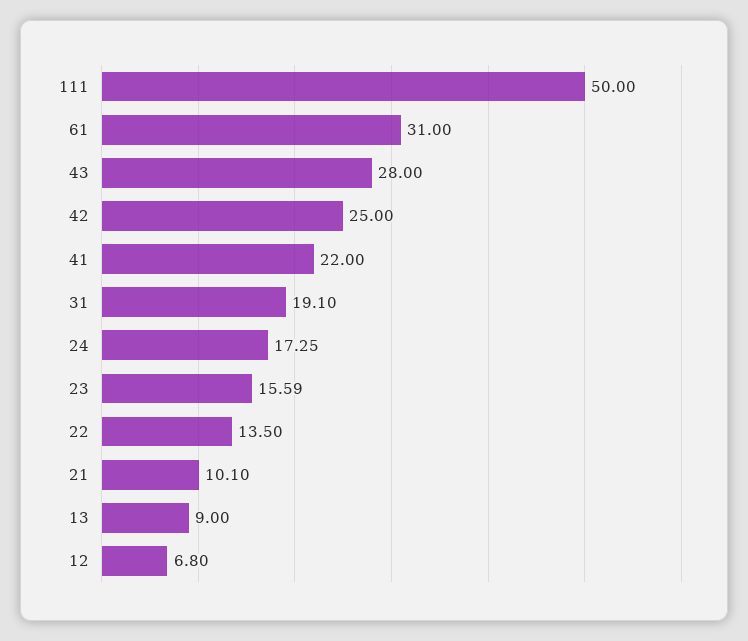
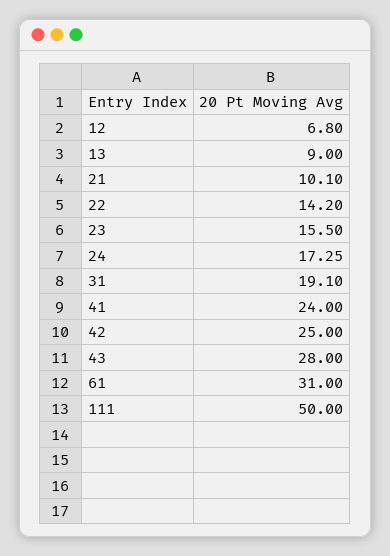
41: 22 -> 24
23: 15.59 -> 15.5
22: 13.5 -> 14.2

